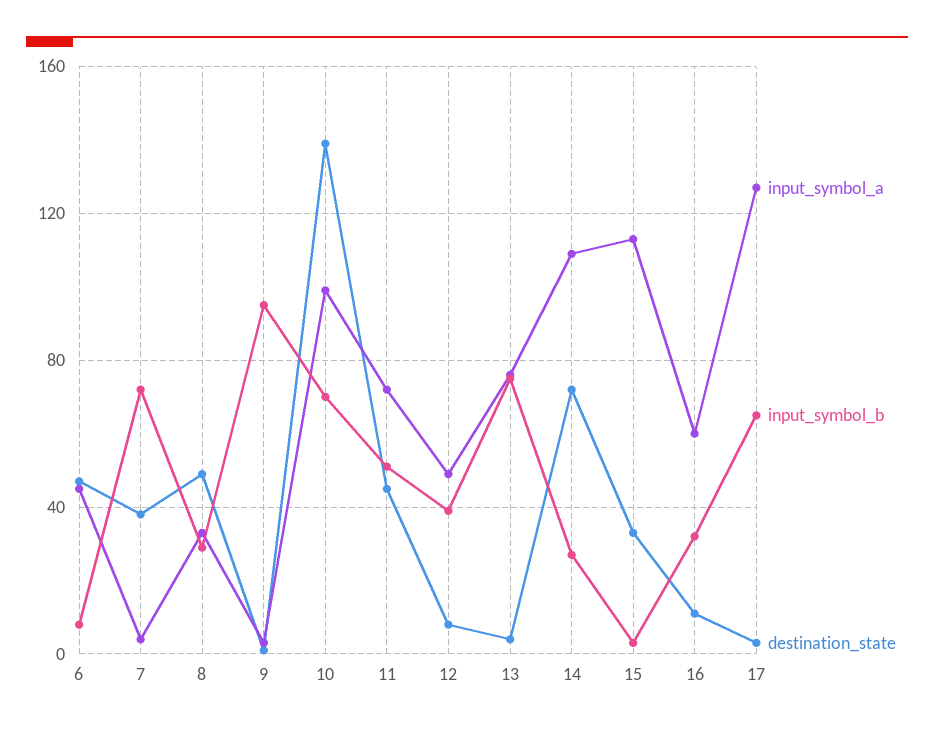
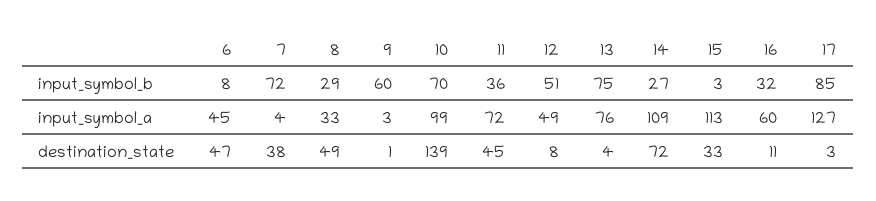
input_symbol_b, 9: 95 -> 60
input_symbol_b, 11: 50 -> 36
input_symbol_b, 12: 40 -> 51
input_symbol_b, 17: 65 -> 85

